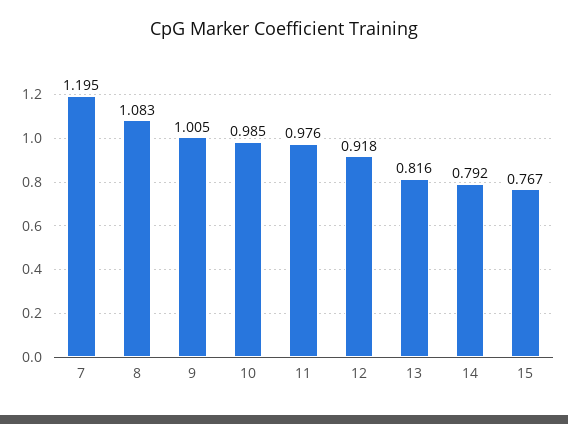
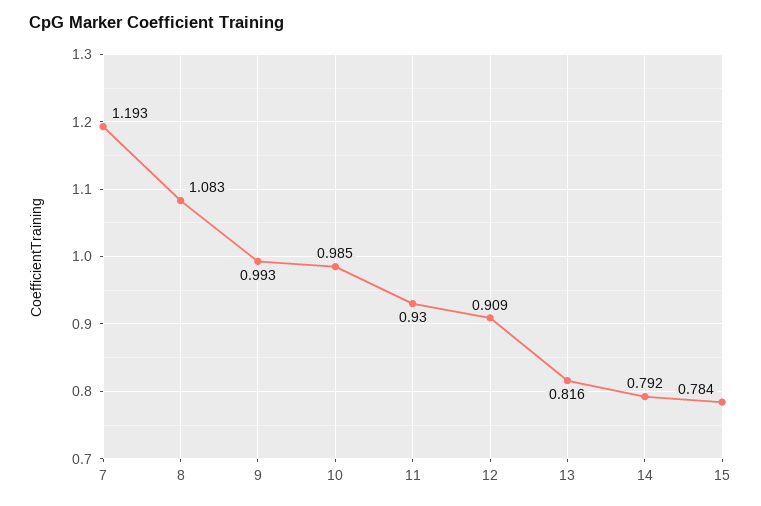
7: 1.195 -> 1.193
9: 1.005 -> 0.993
11: 0.976 -> 0.93
12: 0.918 -> 0.909
15: 0.767 -> 0.784

